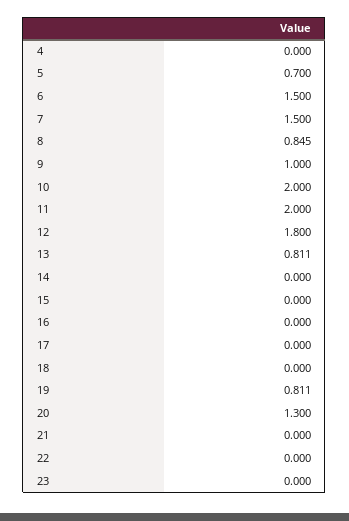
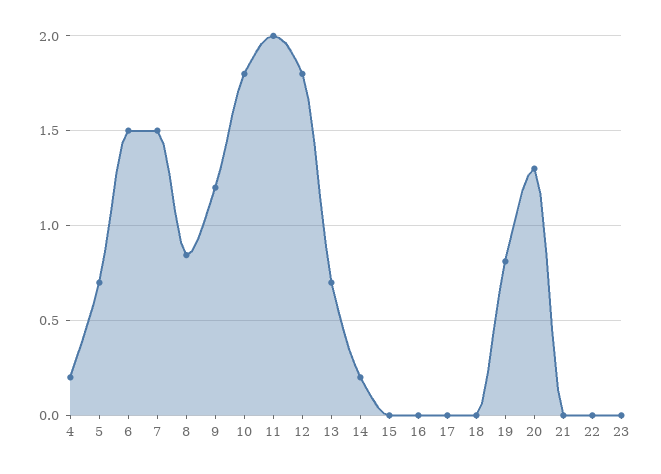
4: 0 -> 0.2
9: 1 -> 1.2
10: 2 -> 1.8
13: 0.811 -> 0.7
14: 0 -> 0.2

